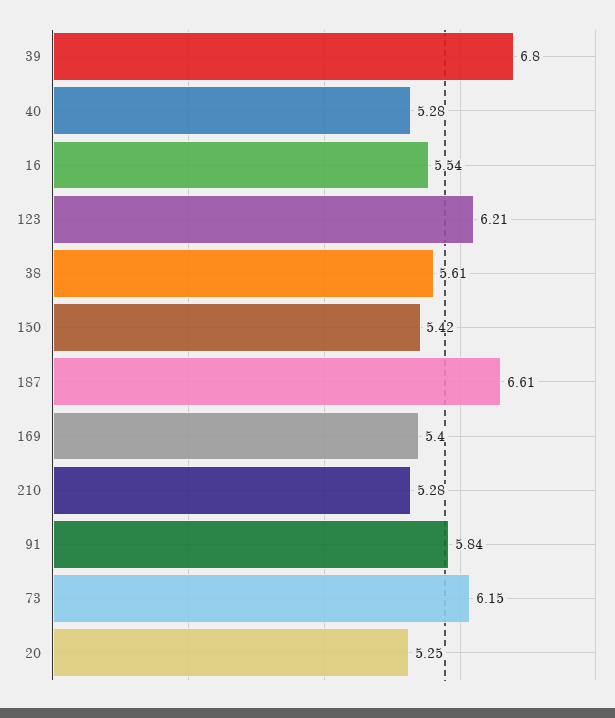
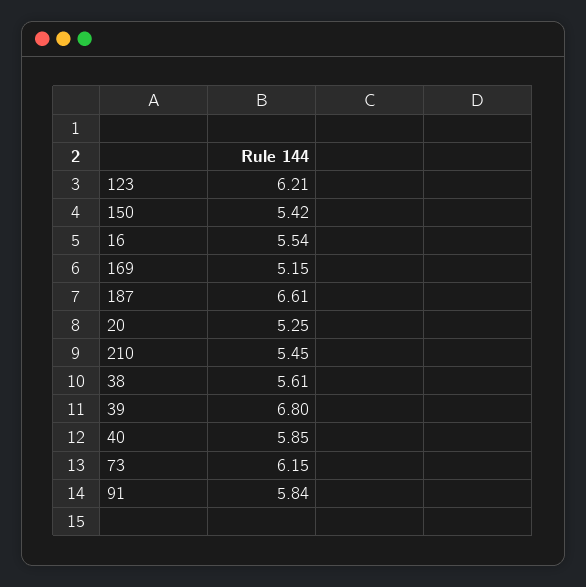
40: 5.28 -> 5.85
169: 5.4 -> 5.15
210: 5.28 -> 5.45

